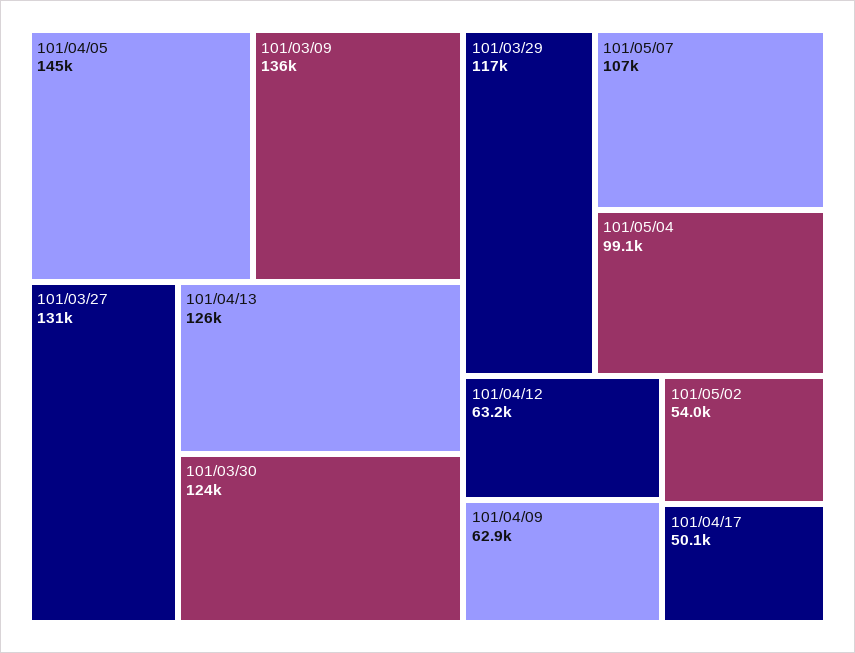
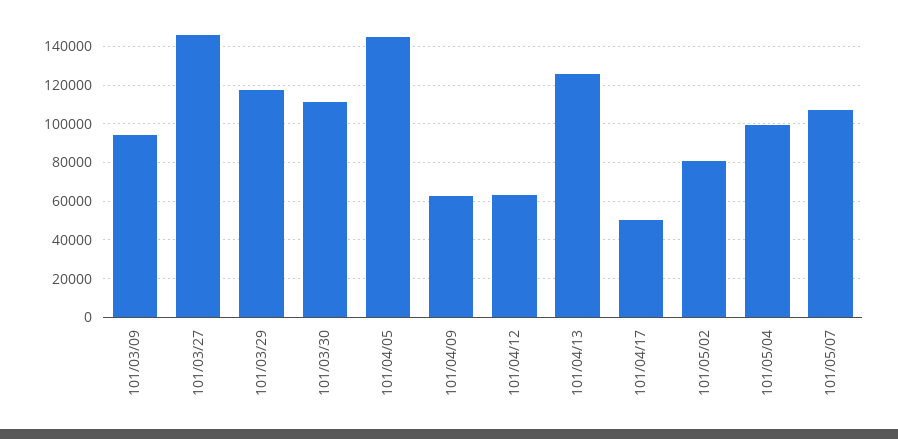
101/03/09: 136000 -> 95000
101/03/27: 131000 -> 145000
101/03/30: 124000 -> 110000
101/05/02: 54000 -> 80000

